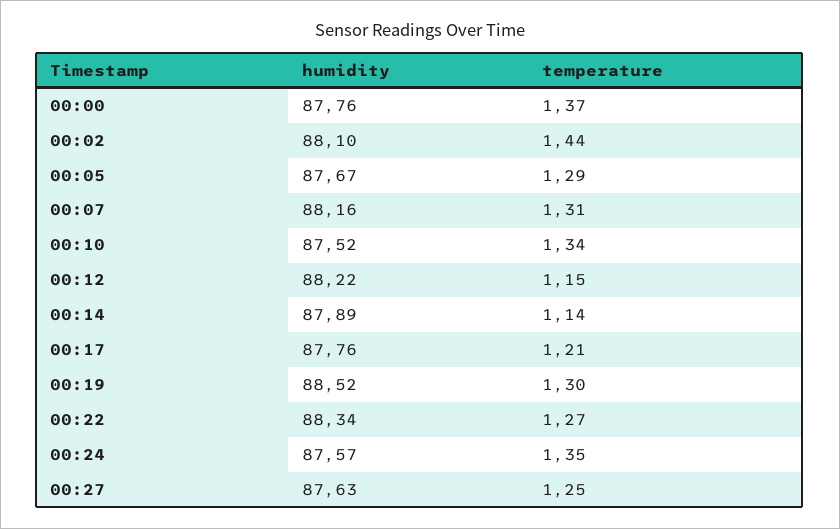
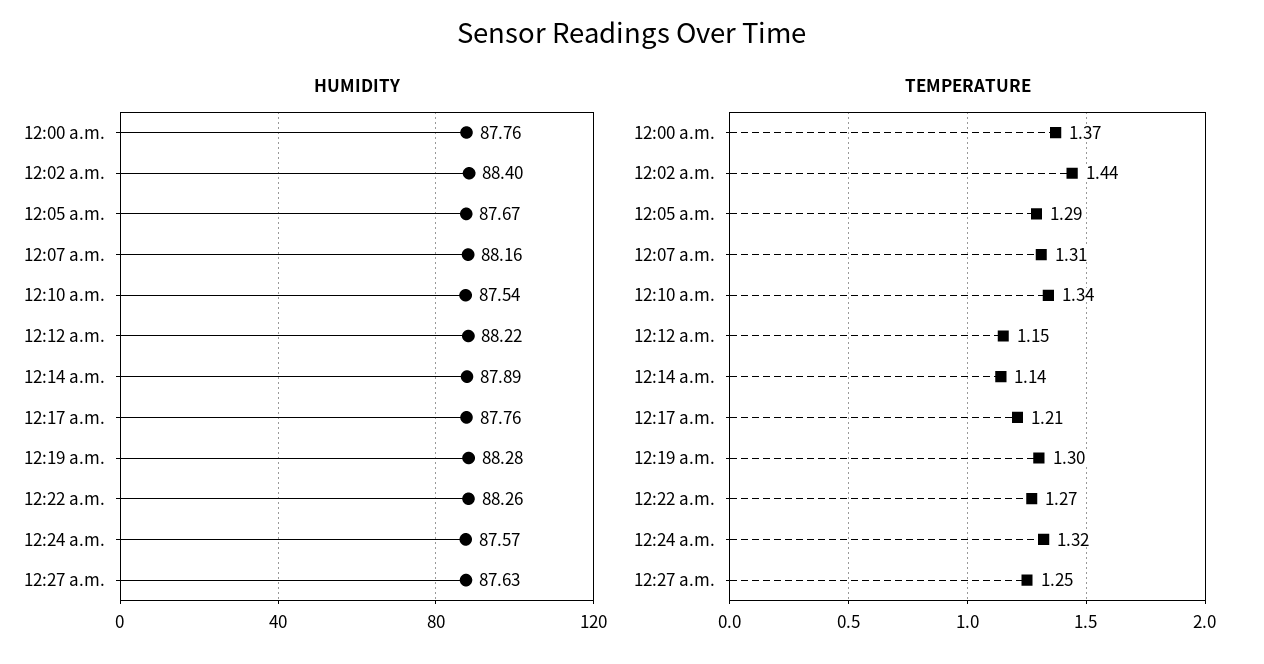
humidity, 00:02: 88.1 -> 88.4
humidity, 00:10: 87.52 -> 87.54
humidity, 00:19: 88.52 -> 88.28
humidity, 00:22: 88.34 -> 88.26
temperature, 00:24: 1.35 -> 1.32

